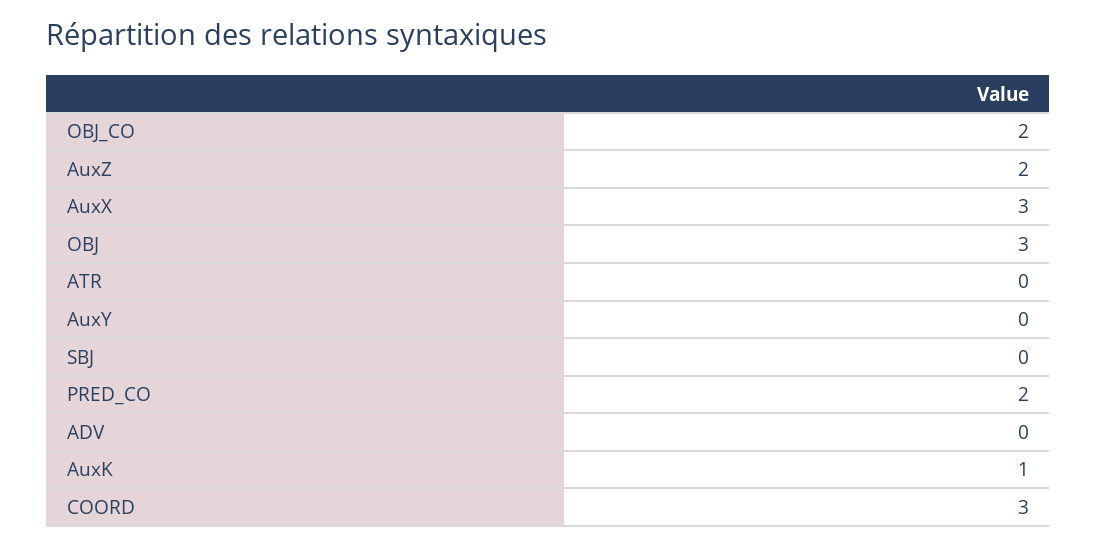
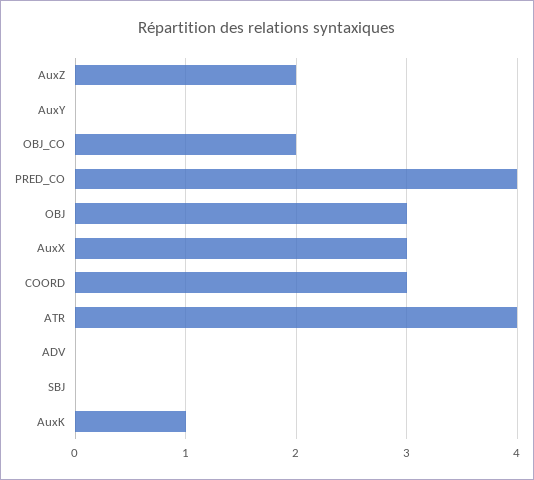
ATR: 0 -> 4
PRED_CO: 2 -> 4

